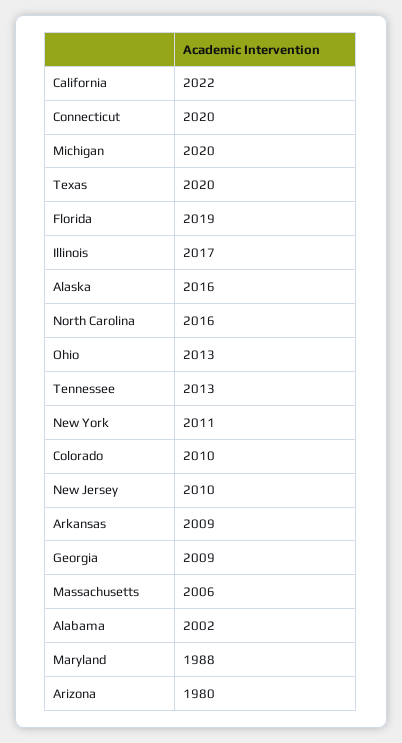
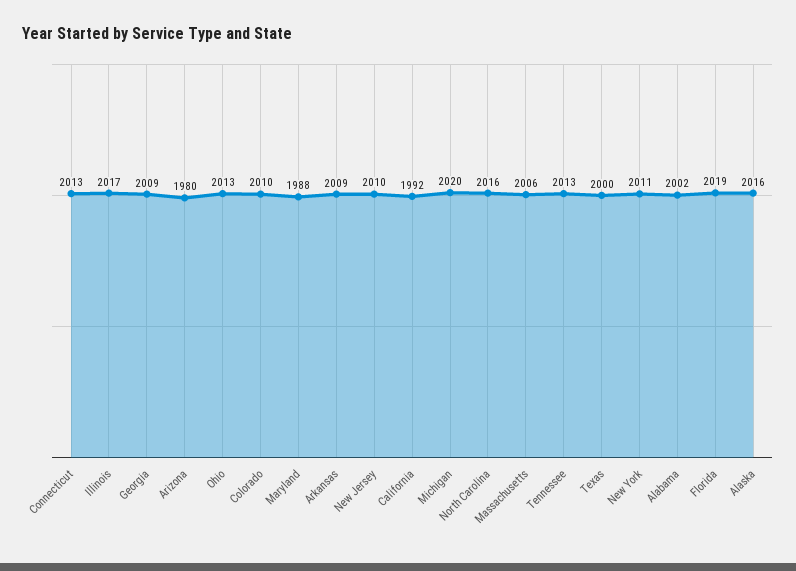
California: 2022 -> 1992
Connecticut: 2020 -> 2013
Texas: 2020 -> 2000

